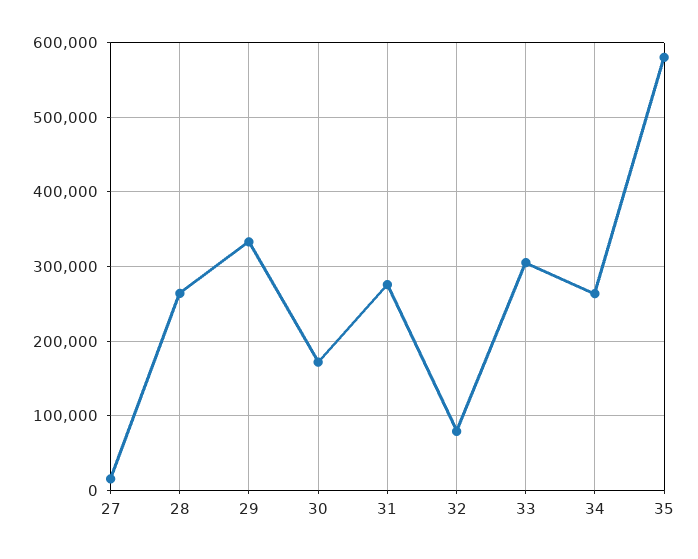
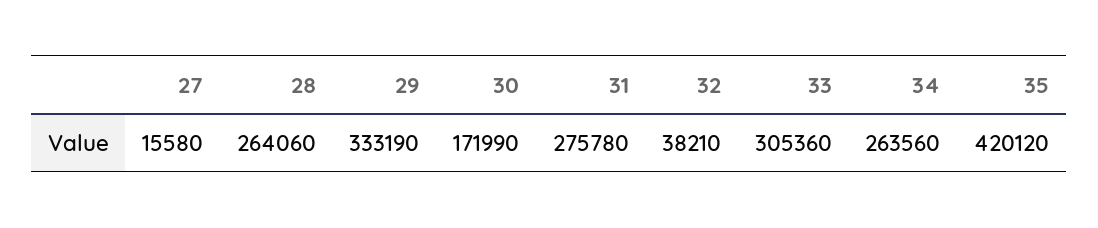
32: 80000 -> 38210
35: 580000 -> 420120

